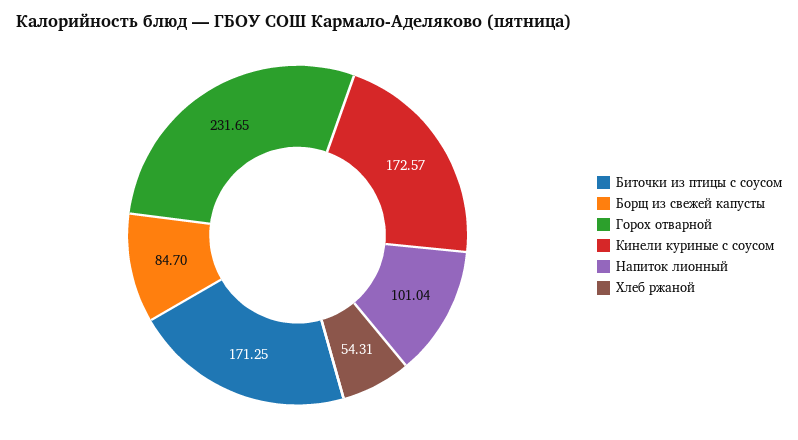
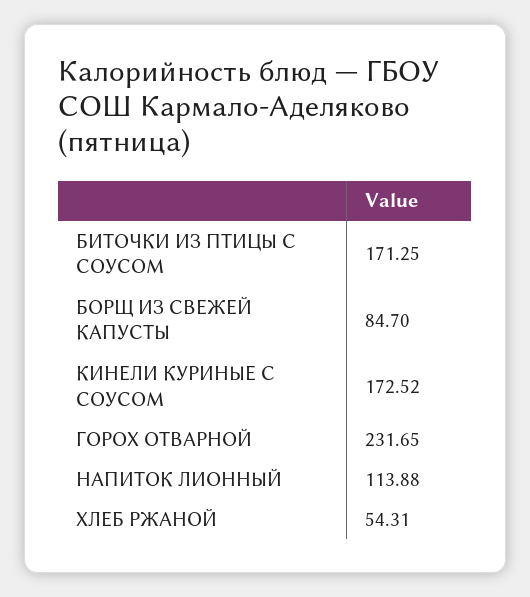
Кинели куриные с соусом: 172.57 -> 172.52
Напиток лионный: 101.04 -> 113.88

